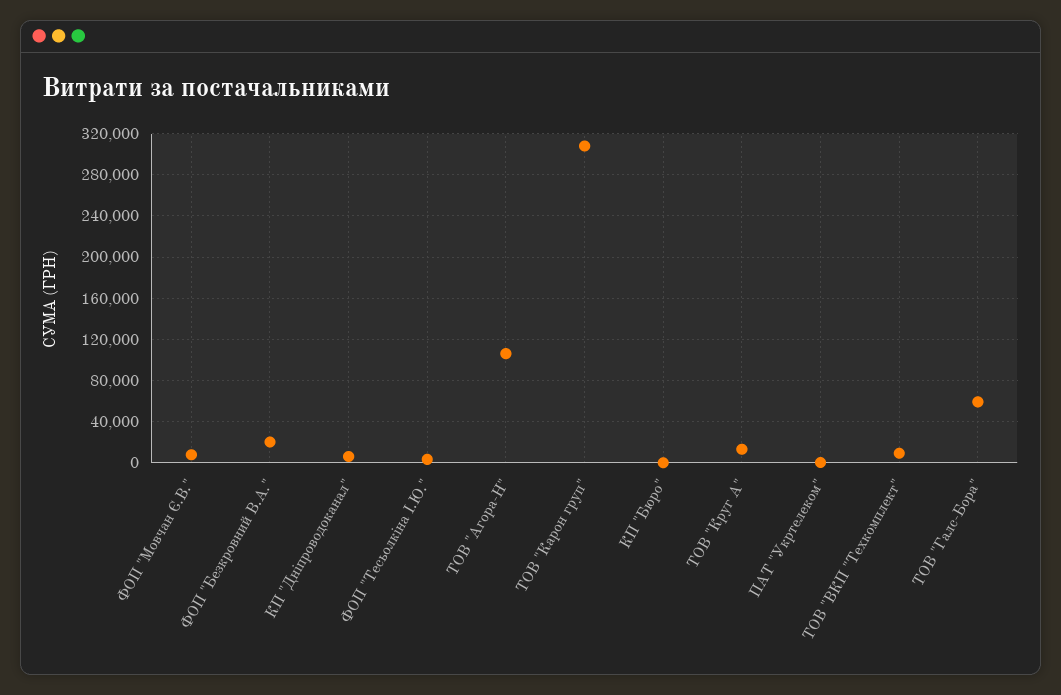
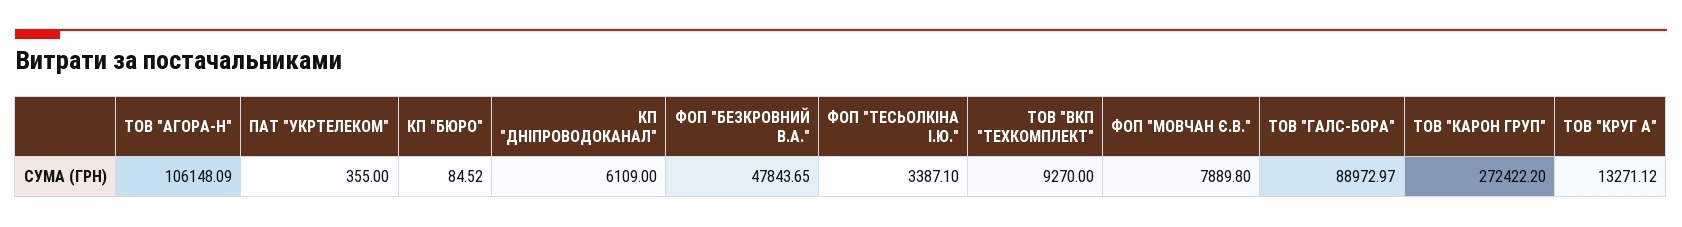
ФОП "Безкровний В.А.": 20000 -> 47843.65
ТОВ "Карон груп": 310000 -> 272422.2
ТОВ "Галс-Бора": 60000 -> 88972.97

